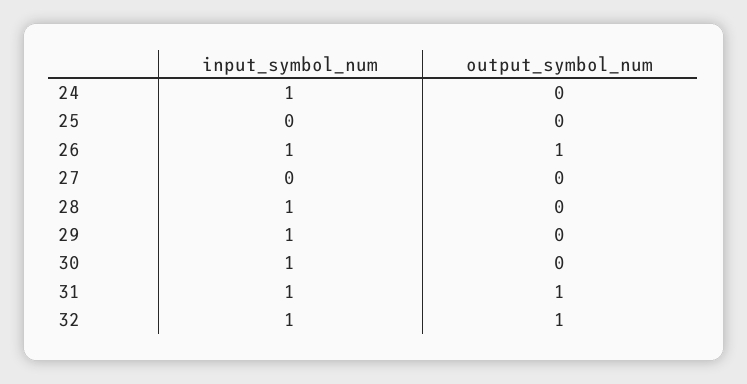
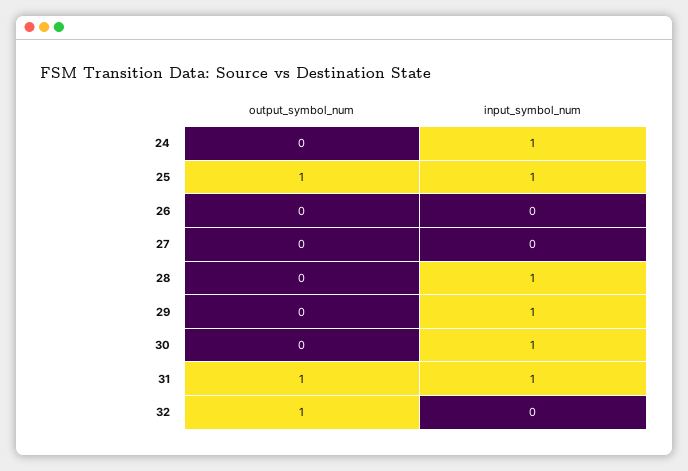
input_symbol_num, 25: 0 -> 1
output_symbol_num, 25: 0 -> 1
input_symbol_num, 26: 1 -> 0
output_symbol_num, 26: 1 -> 0
input_symbol_num, 32: 1 -> 0

